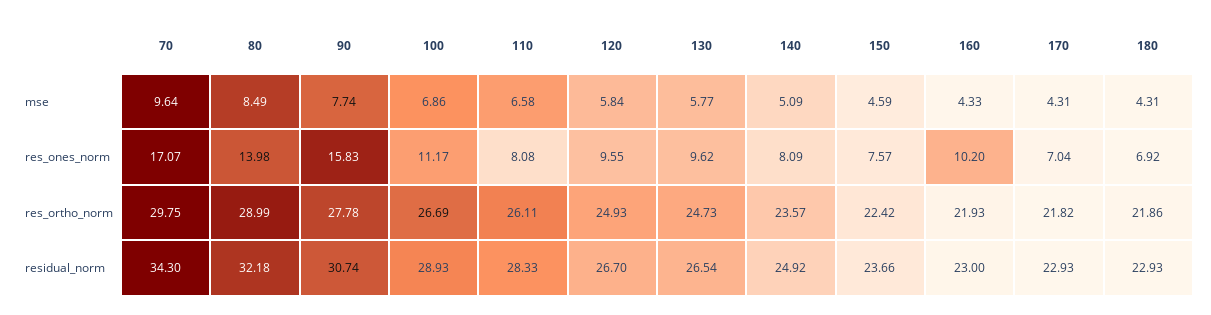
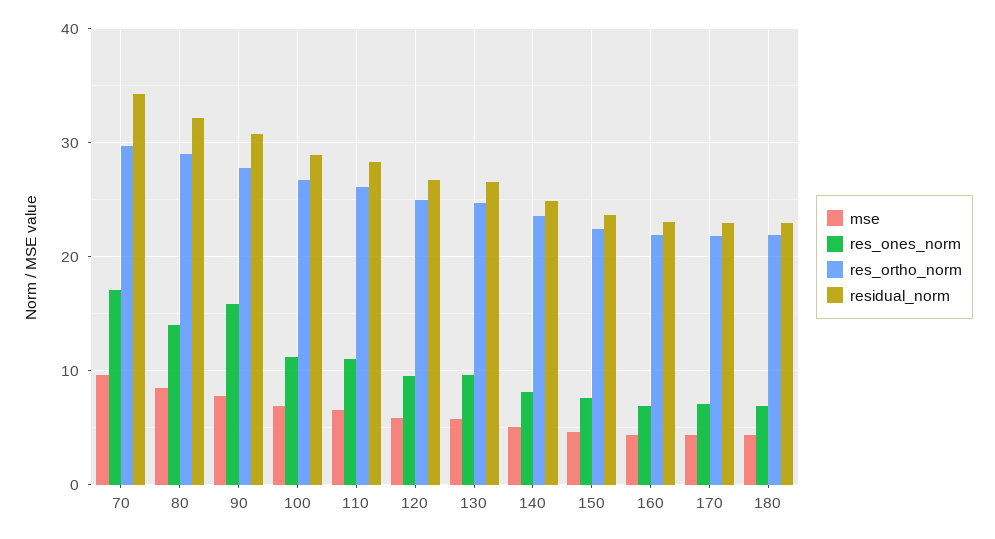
res_ones_norm, 110: 8.08 -> 11
res_ones_norm, 160: 10.2 -> 7

